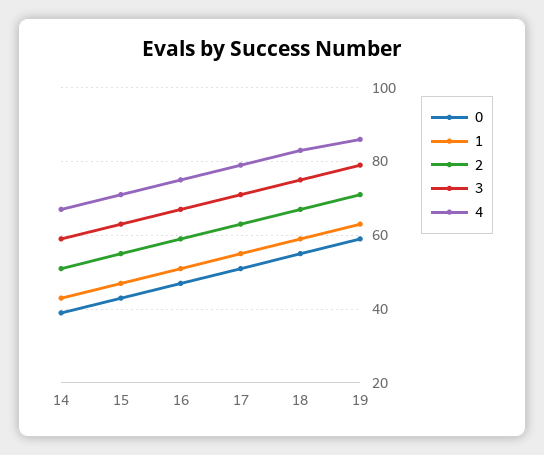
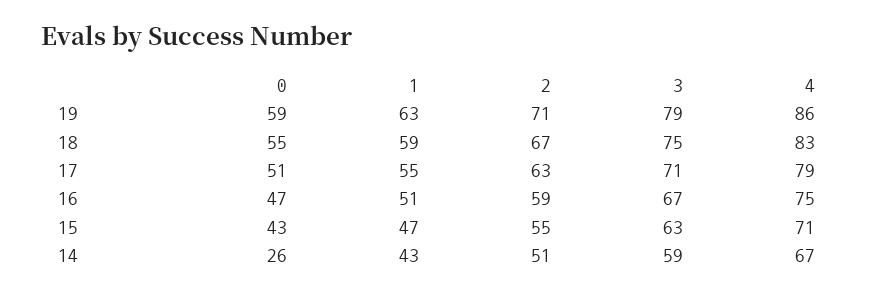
0, 14: 40 -> 26

